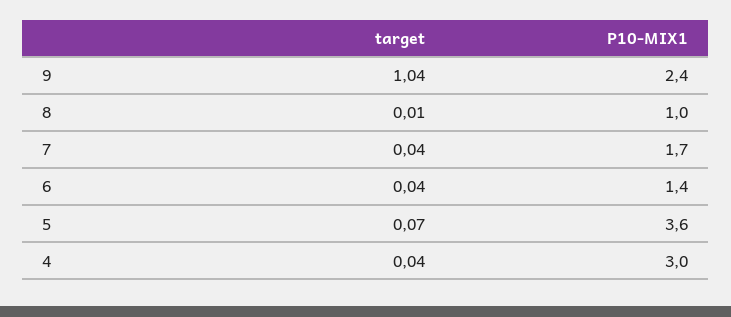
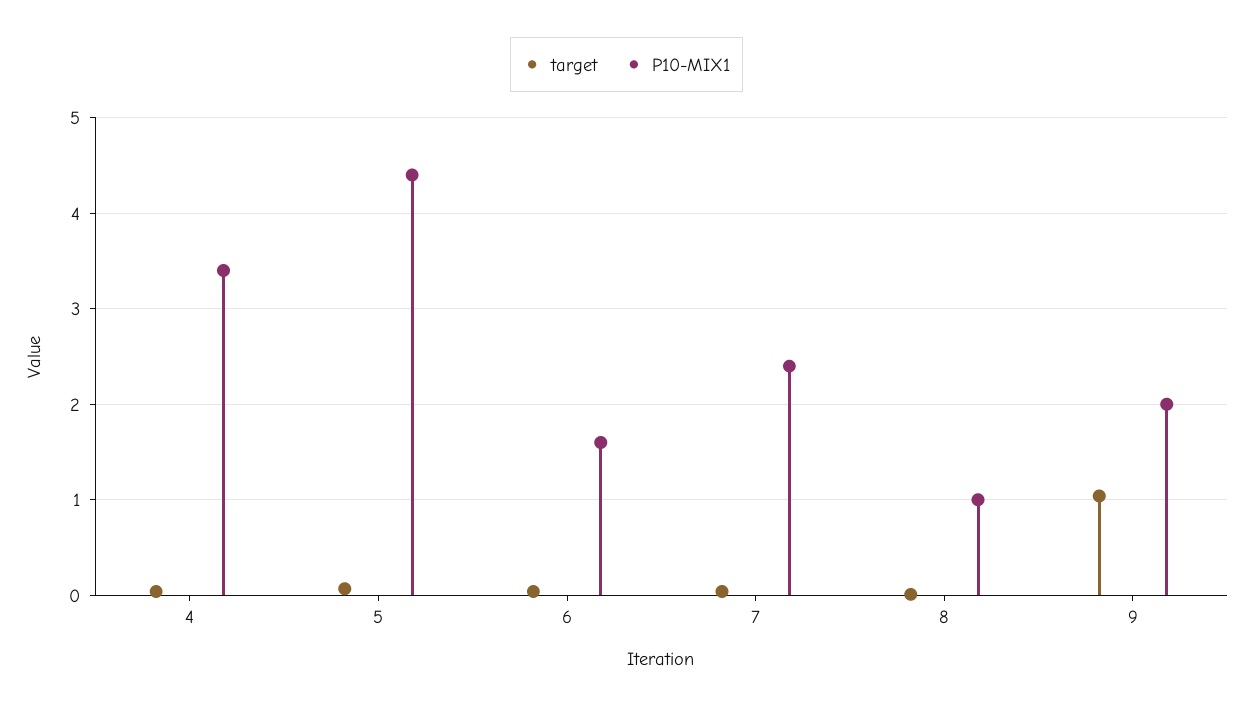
P10-MIX1, 9: 2.4 -> 2
P10-MIX1, 7: 1.7 -> 2.4
P10-MIX1, 6: 1.4 -> 1.6
P10-MIX1, 5: 3.6 -> 4.4
P10-MIX1, 4: 3 -> 3.4

